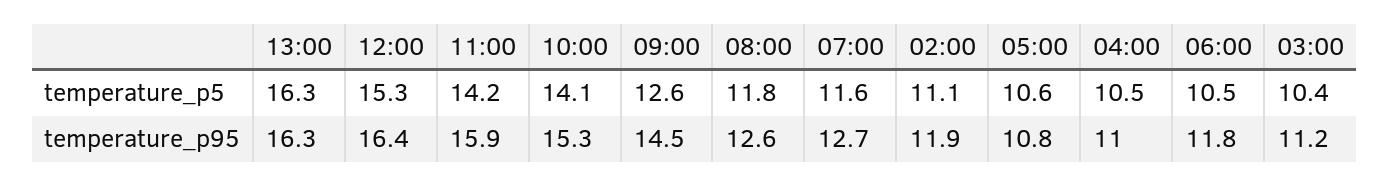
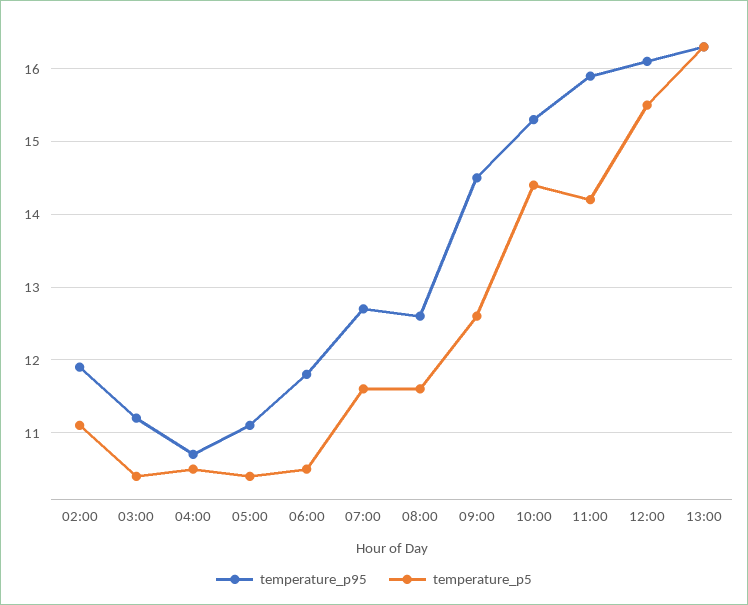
temperature_p5, 12:00: 15.3 -> 15.5
temperature_p5, 10:00: 14.1 -> 14.4
temperature_p5, 08:00: 11.8 -> 11.6
temperature_p5, 05:00: 10.6 -> 10.4
temperature_p95, 12:00: 16.4 -> 16.1
temperature_p95, 05:00: 10.8 -> 11.1
temperature_p95, 04:00: 11 -> 10.7

